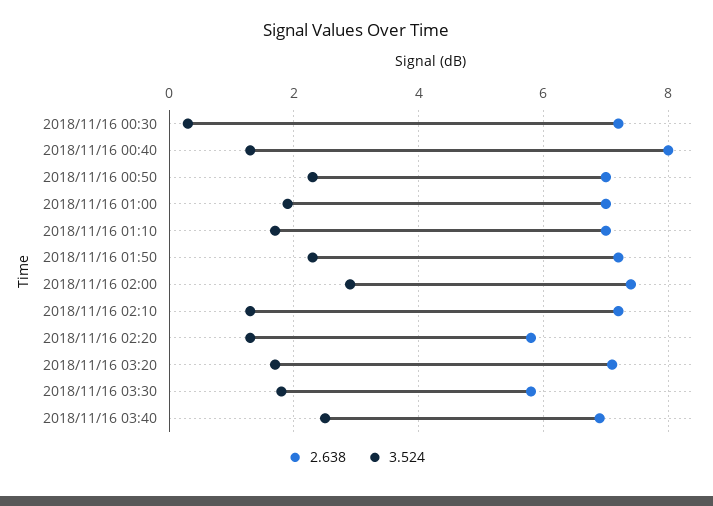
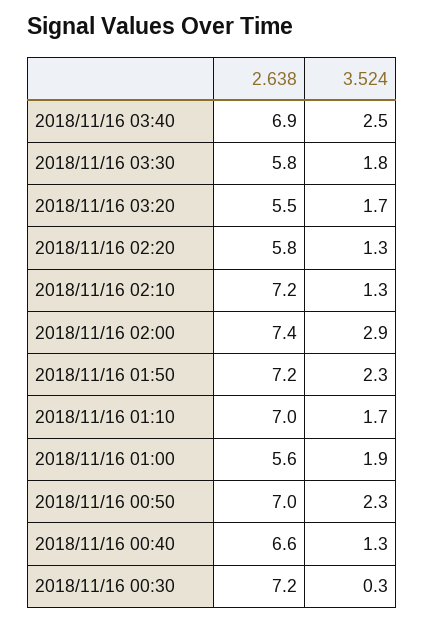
2.638, 2018/11/16 00:40: 8 -> 6.6
2.638, 2018/11/16 01:00: 7 -> 5.6
2.638, 2018/11/16 03:20: 7 -> 5.5

